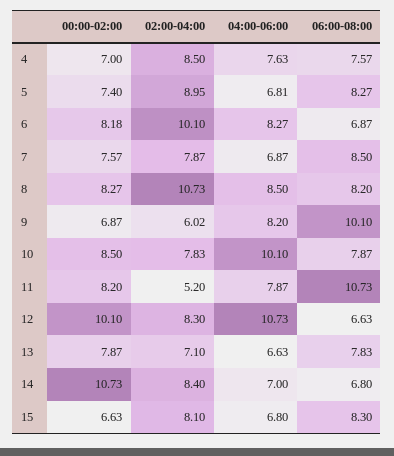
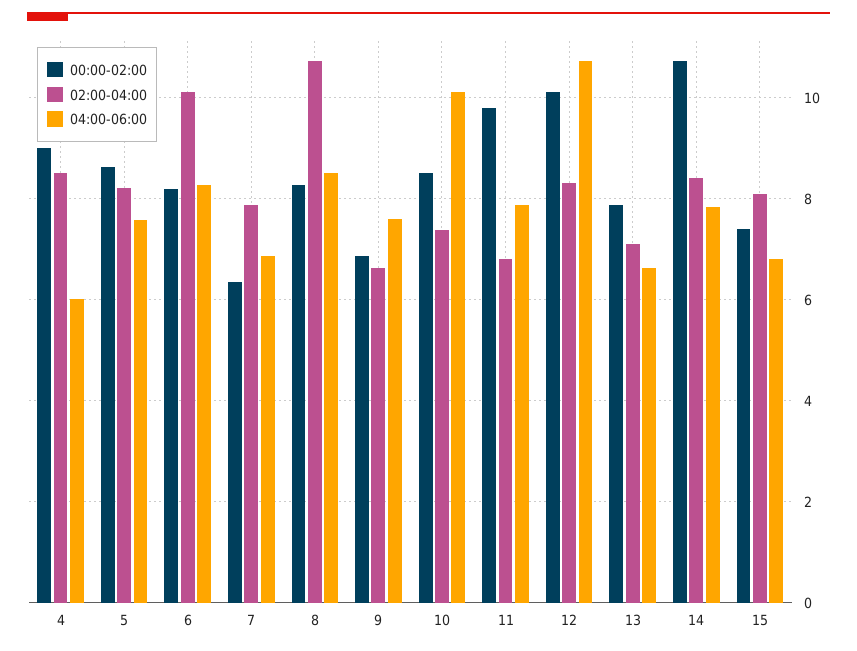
00:00-02:00, 4: 7 -> 9
04:00-06:00, 4: 7.63 -> 6
06:00-08:00, 4: 7.57 -> none
00:00-02:00, 5: 7.4 -> 8.6
02:00-04:00, 5: 8.95 -> 8.2
04:00-06:00, 5: 6.81 -> 7.6
06:00-08:00, 5: 8.27 -> none
06:00-08:00, 6: 6.87 -> none
00:00-02:00, 7: 7.57 -> 6.4
06:00-08:00, 7: 8.5 -> none
06:00-08:00, 8: 8.2 -> none
02:00-04:00, 9: 6.02 -> 6.6
04:00-06:00, 9: 8.2 -> 7.6
06:00-08:00, 9: 10.1 -> none
02:00-04:00, 10: 7.83 -> 7.4
06:00-08:00, 10: 7.87 -> none
00:00-02:00, 11: 8.2 -> 9.8
02:00-04:00, 11: 5.2 -> 6.8
06:00-08:00, 11: 10.73 -> none
06:00-08:00, 12: 6.63 -> none
06:00-08:00, 13: 7.83 -> none
04:00-06:00, 14: 7 -> 7.8
06:00-08:00, 14: 6.8 -> none
00:00-02:00, 15: 6.63 -> 7.4
06:00-08:00, 15: 8.3 -> none

